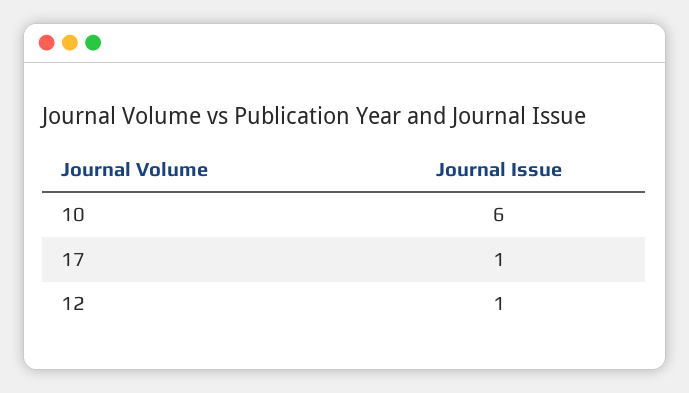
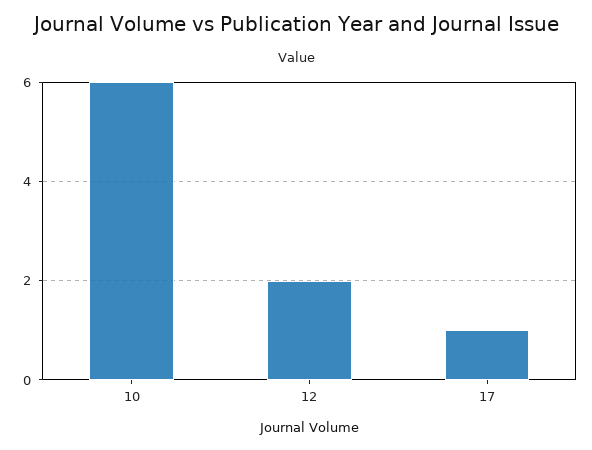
12: 1 -> 2

